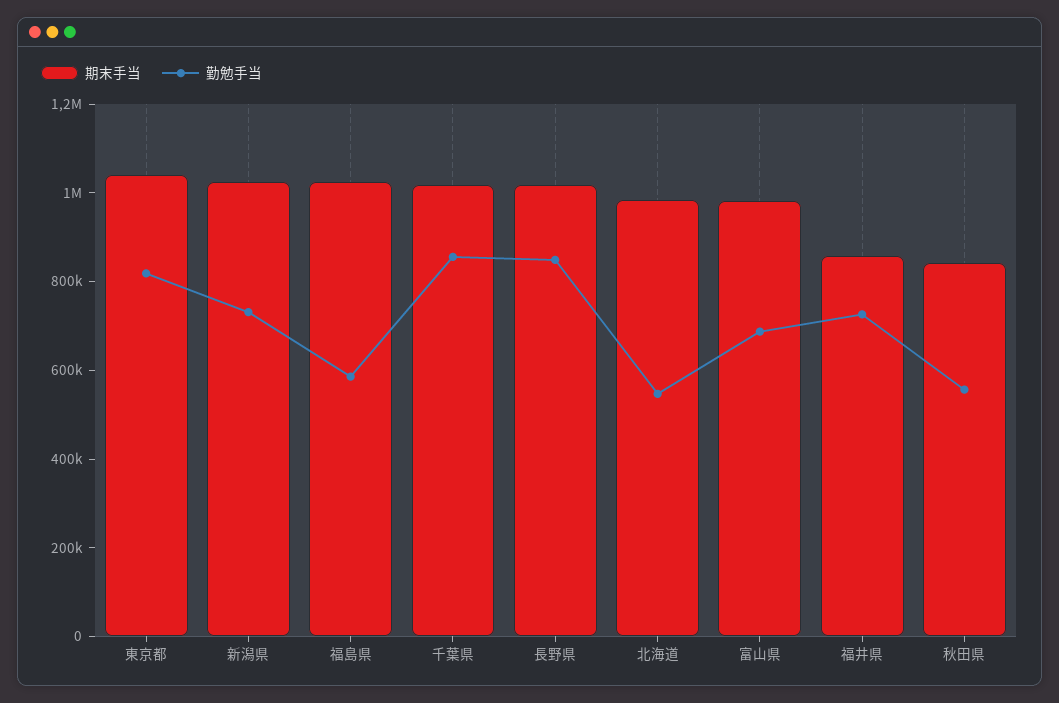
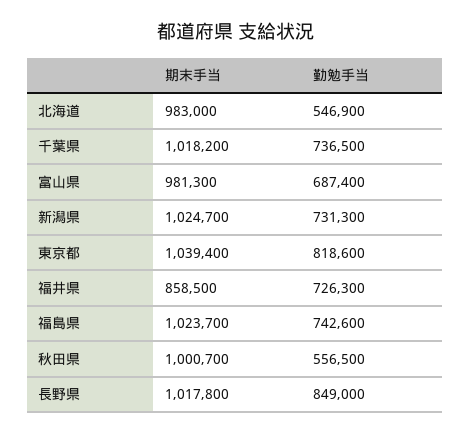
勤勉手当, 福島県: 600000 -> 742600
勤勉手当, 千葉県: 850000 -> 736500
期末手当, 秋田県: 850000 -> 1000700

